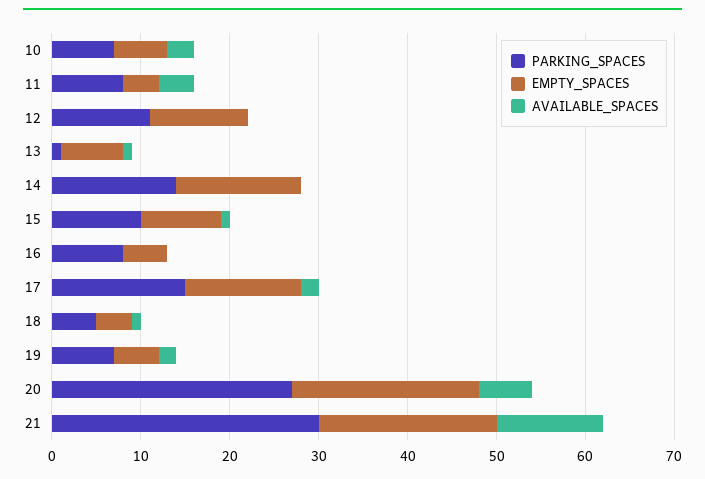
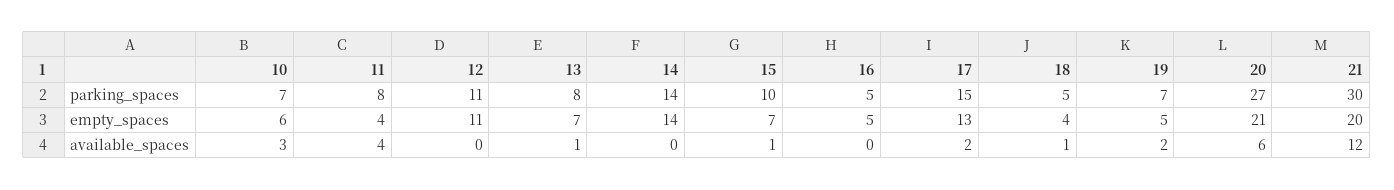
PARKING_SPACES, 13: 1 -> 8
EMPTY_SPACES, 15: 9 -> 7
PARKING_SPACES, 16: 8 -> 5

